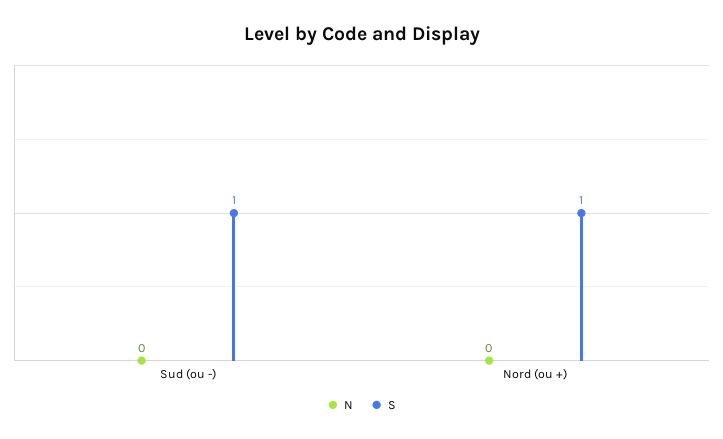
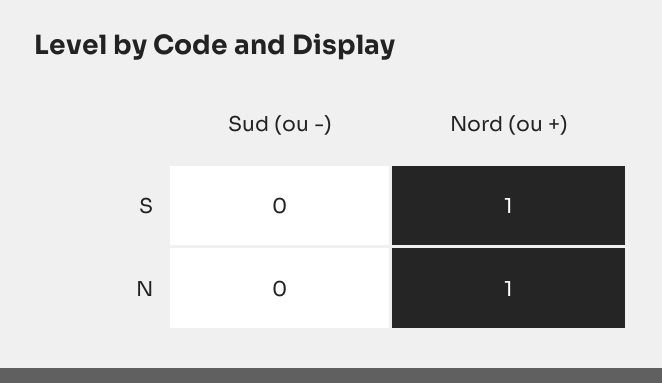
S, Sud (ou -): 1 -> 0
N, Nord (ou +): 0 -> 1

